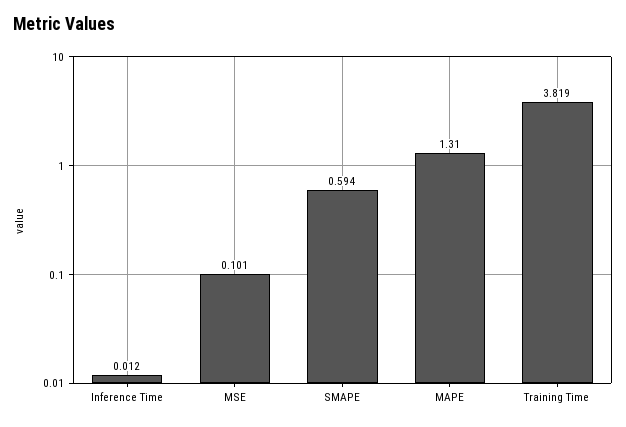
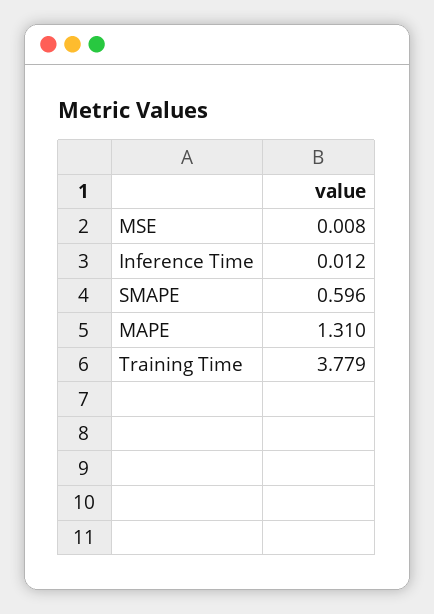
MSE: 0.101 -> 0.008
SMAPE: 0.594 -> 0.596
Training Time: 3.819 -> 3.779

